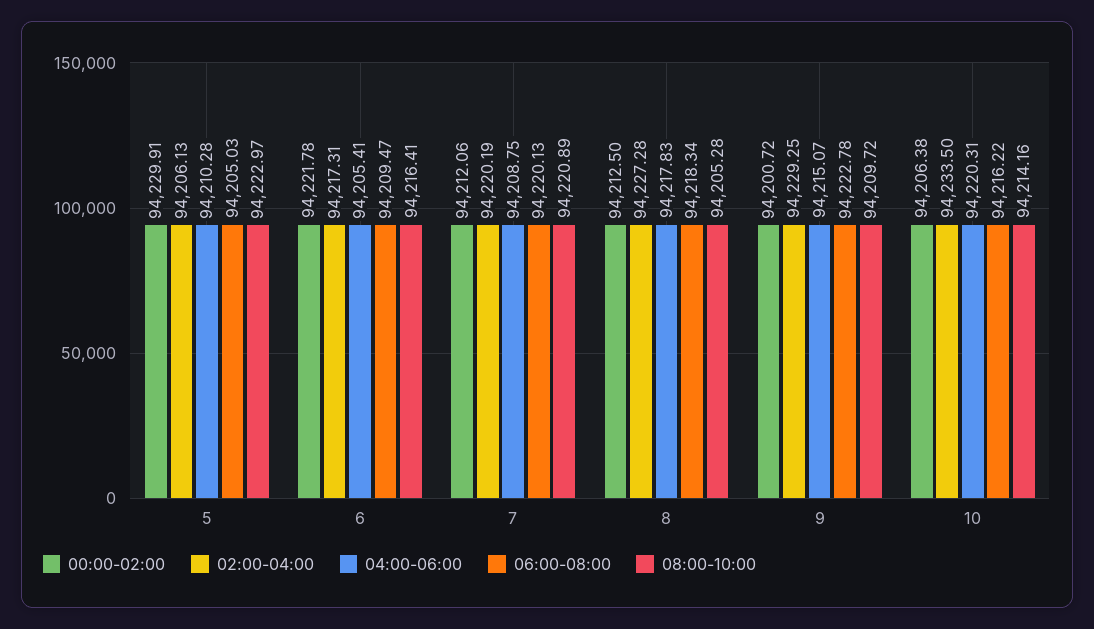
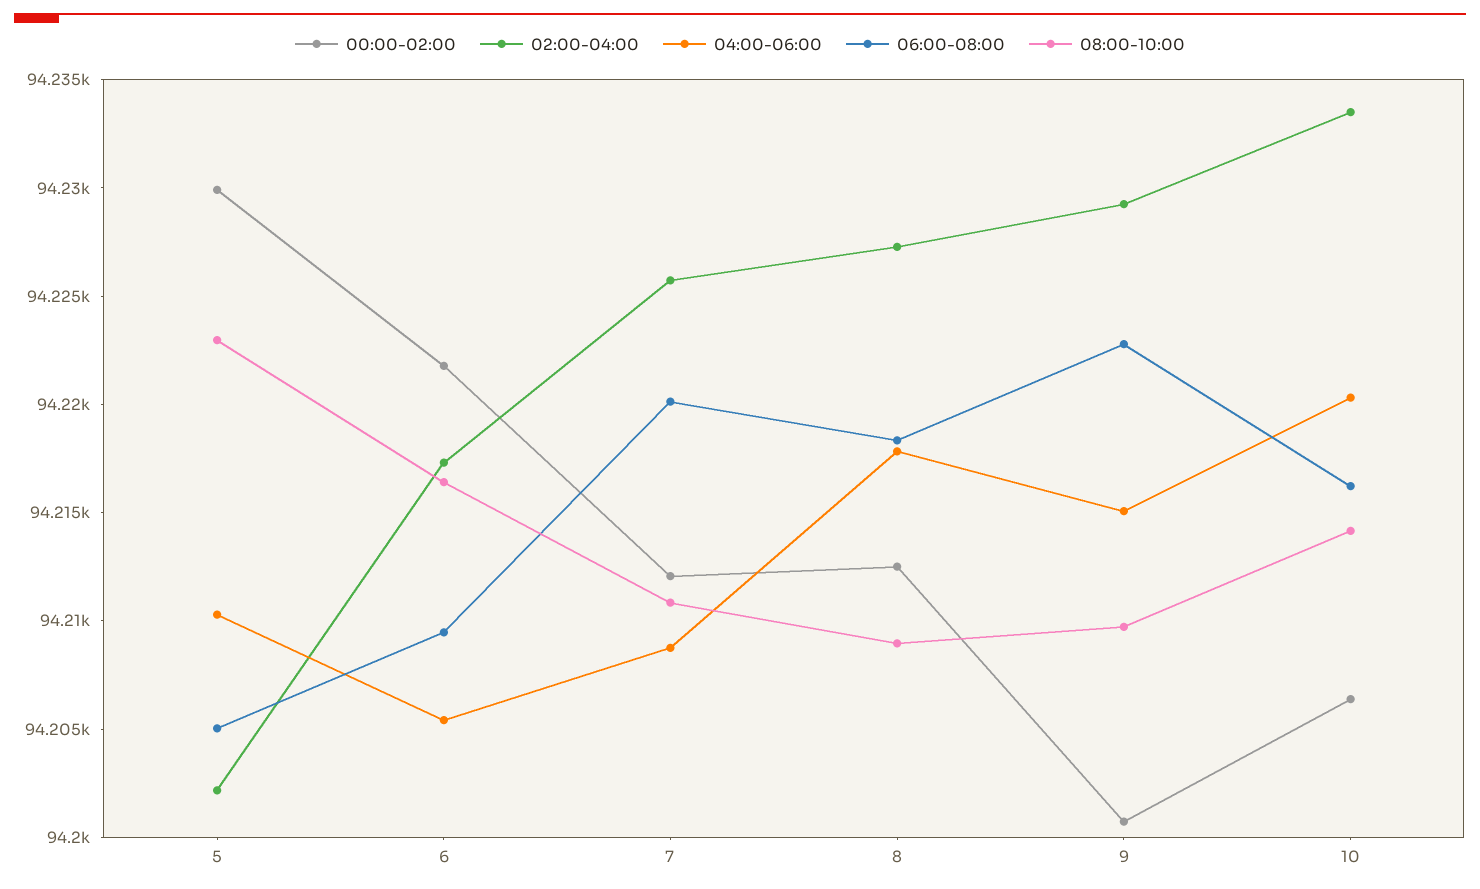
02:00-04:00, 5: 94206.13 -> 94202
02:00-04:00, 7: 94220.19 -> 94226
08:00-10:00, 7: 94220.89 -> 94211
08:00-10:00, 8: 94205.28 -> 94209

